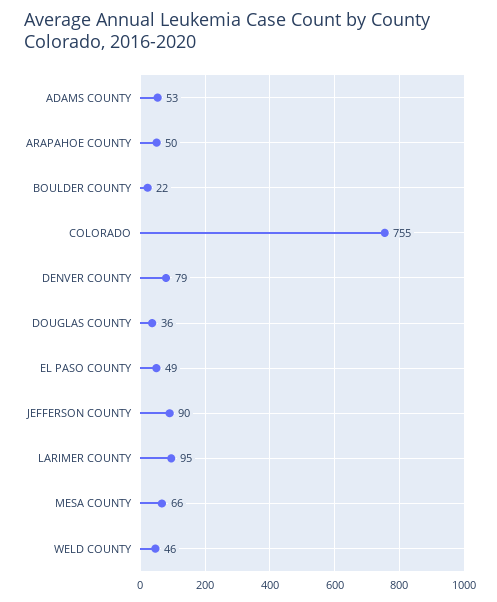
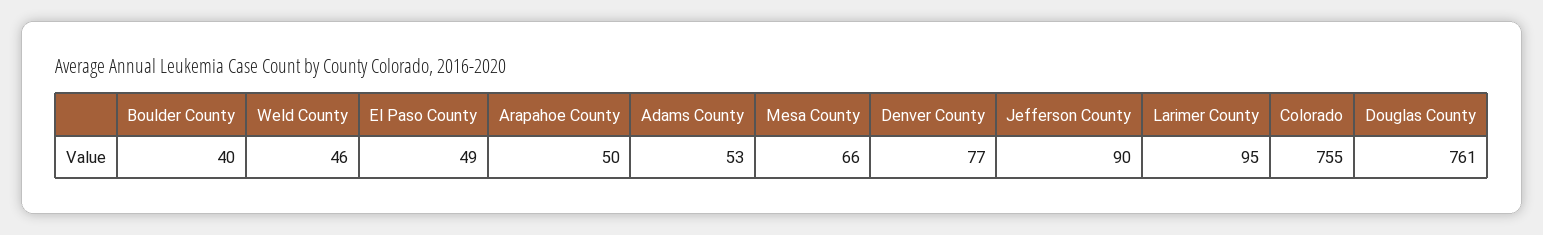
BOULDER COUNTY: 22 -> 40
DENVER COUNTY: 79 -> 77
DOUGLAS COUNTY: 36 -> 761

